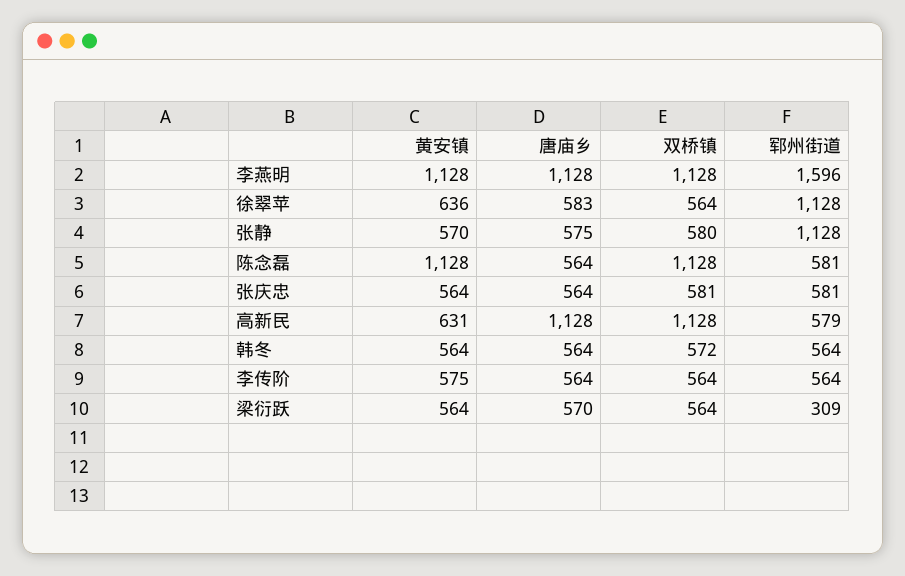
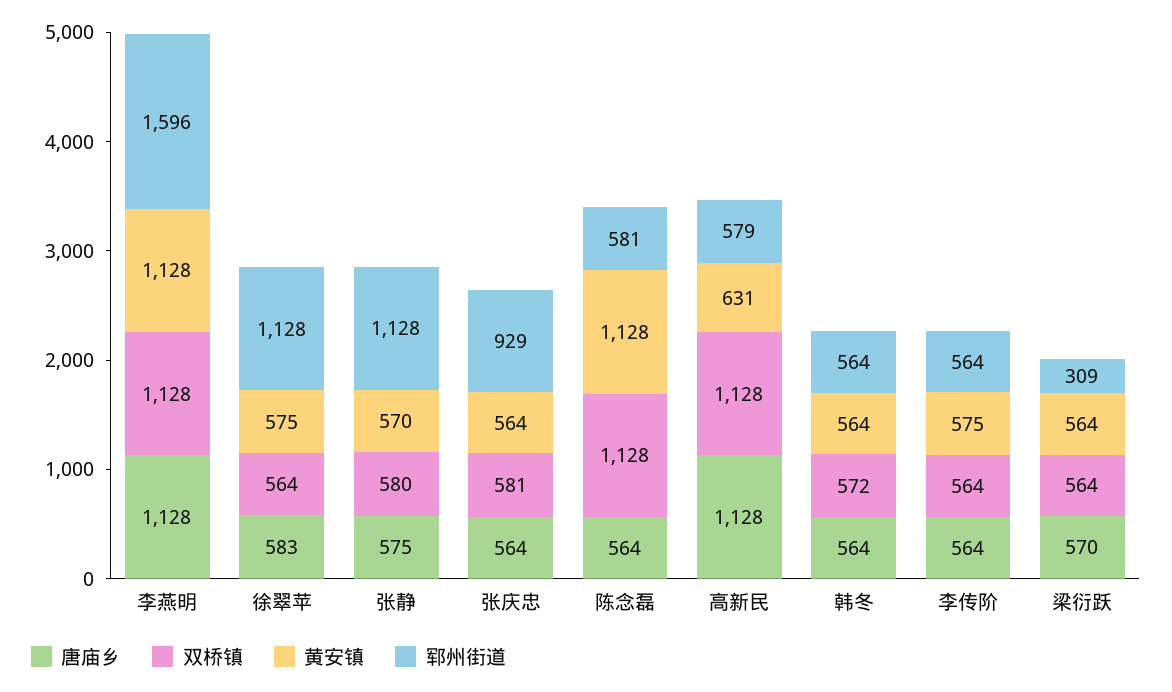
黄安镇, 徐翠苹: 636 -> 575
郓州街道, 张庆忠: 581 -> 929

